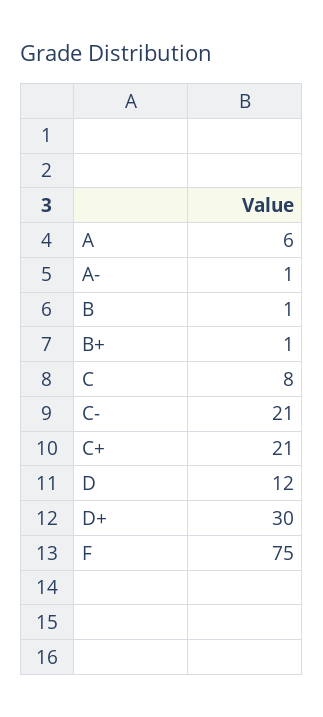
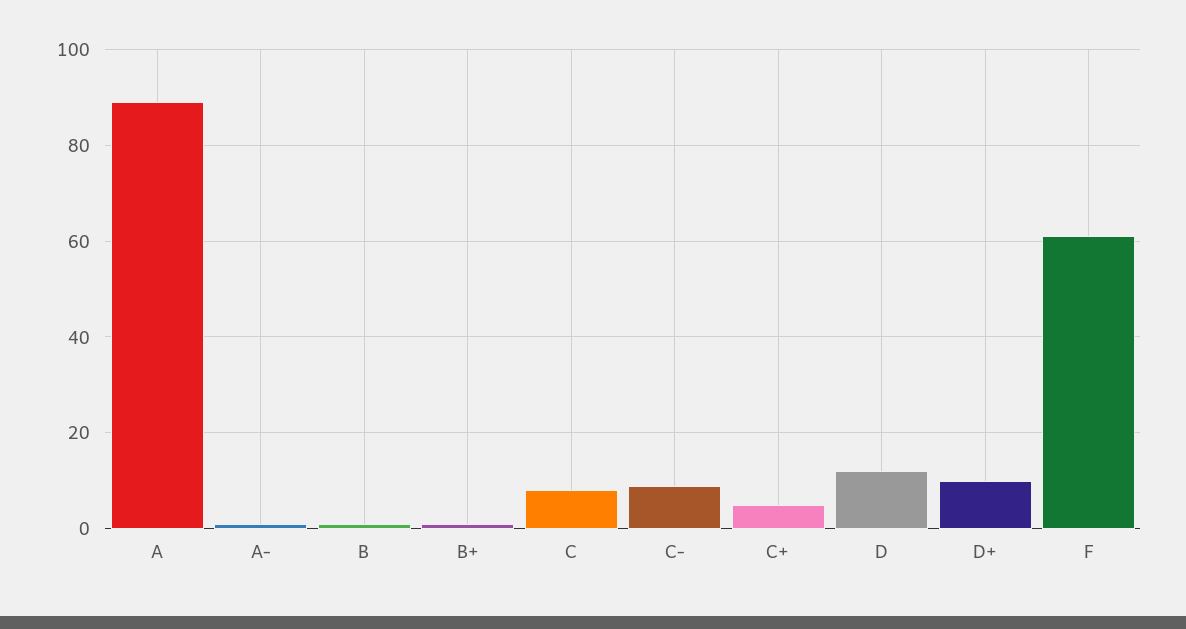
A: 6 -> 90
C-: 21 -> 10
C+: 21 -> 5
D+: 30 -> 10
F: 75 -> 60

